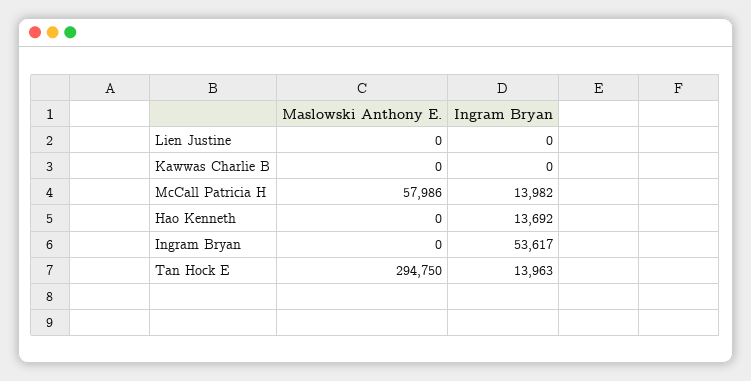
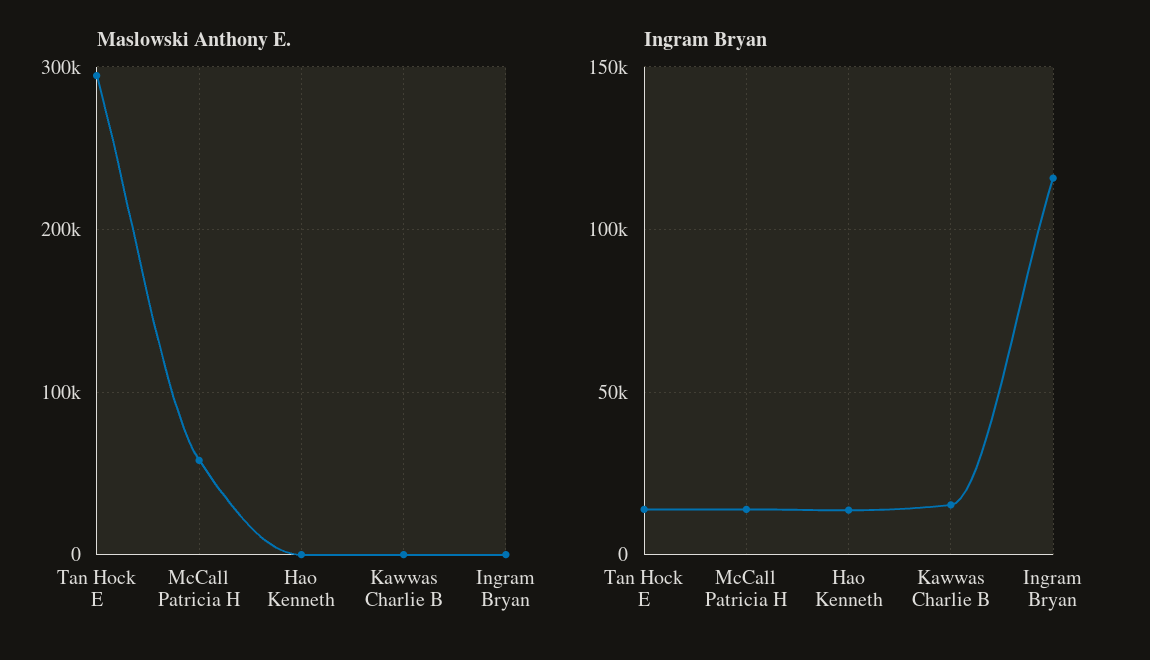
Maslowski Anthony E., Lien Justine: 0 -> none
Ingram Bryan, Lien Justine: 0 -> none
Ingram Bryan, Kawwas Charlie B: 0 -> 15000
Ingram Bryan, Ingram Bryan: 53617 -> 115000

